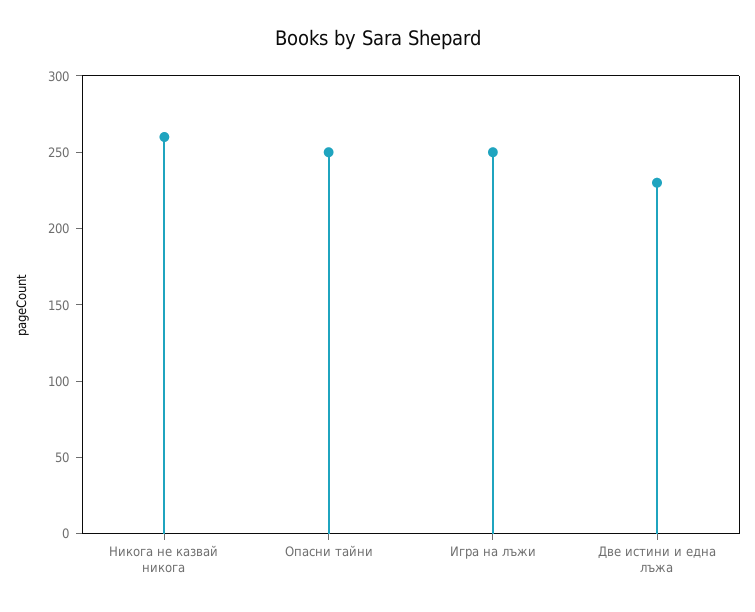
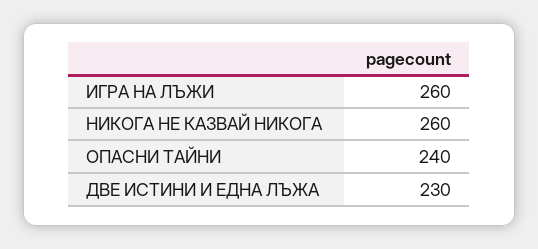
Опасни тайни: 250 -> 240
Игра на лъжи: 250 -> 260

